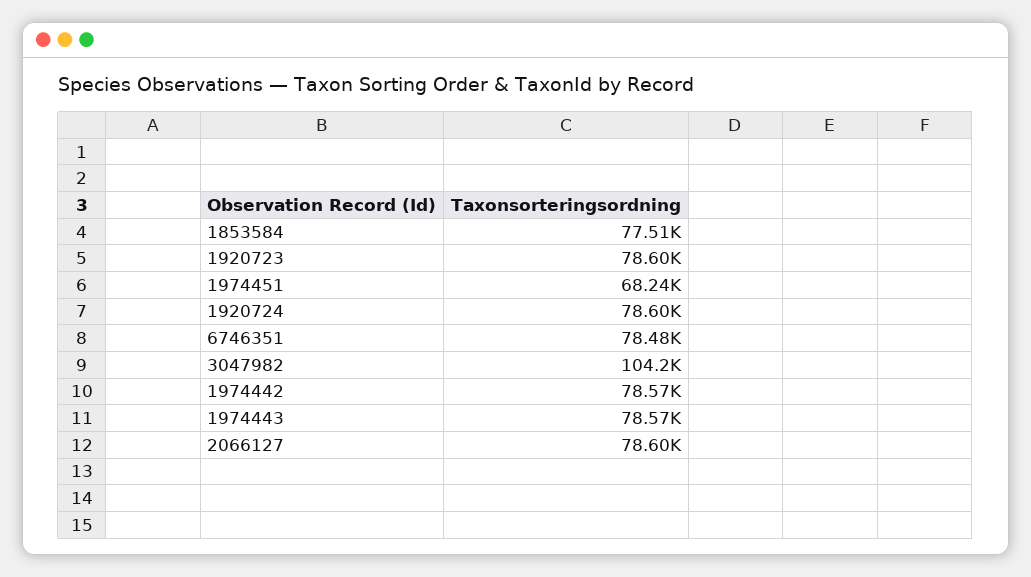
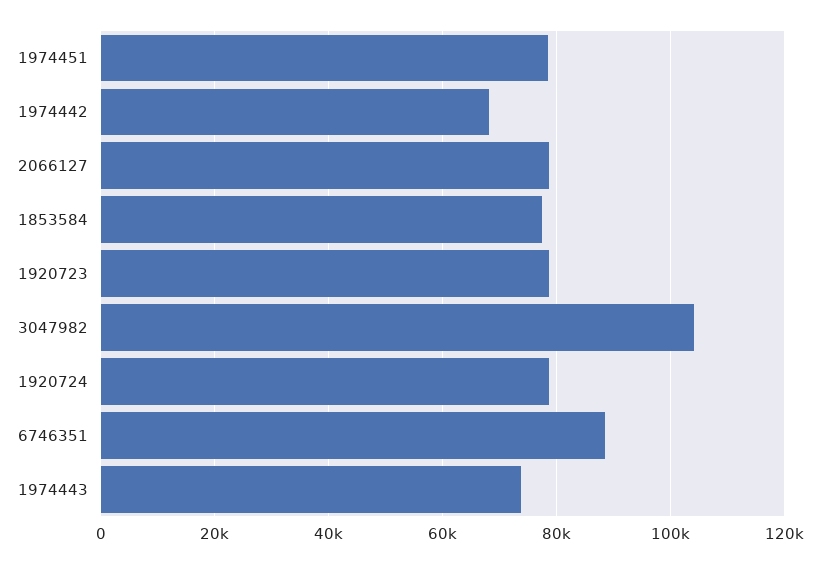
1974451: 68240 -> 78000
6746351: 78480 -> 88000
1974442: 78570 -> 68000
1974443: 78570 -> 74000

